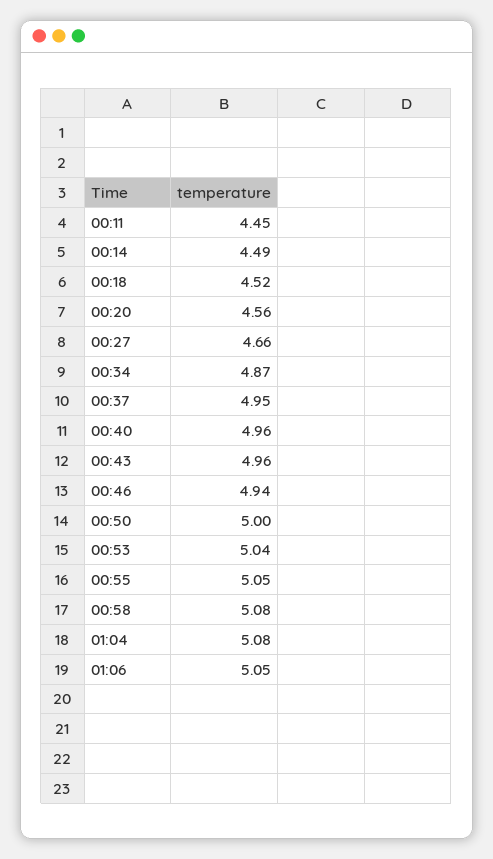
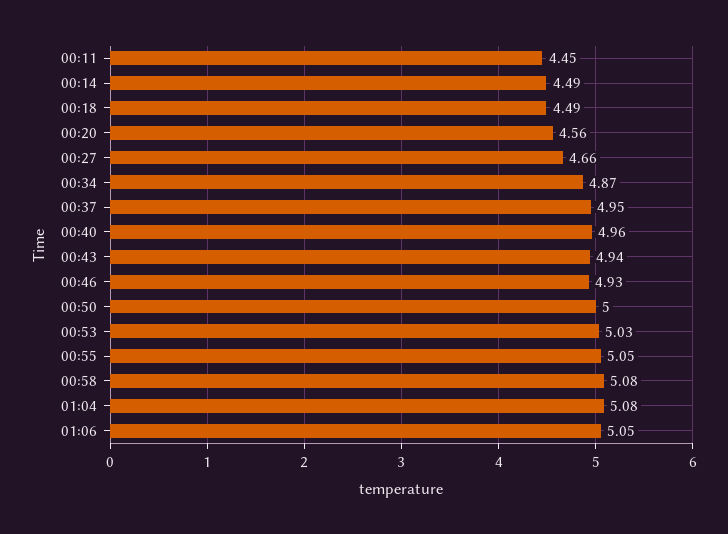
00:18: 4.52 -> 4.49
00:43: 4.96 -> 4.94
00:46: 4.94 -> 4.93
00:53: 5.04 -> 5.03

